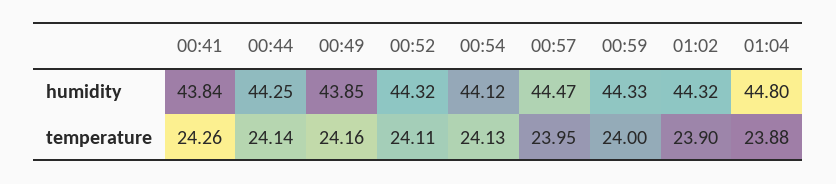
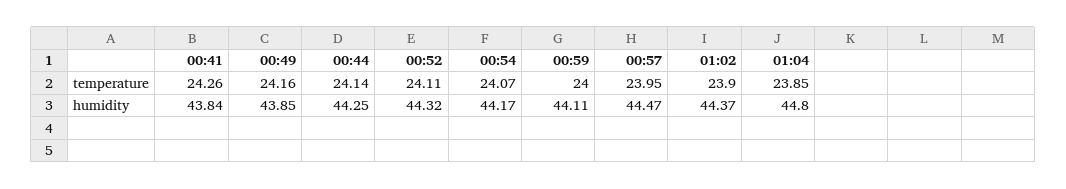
00:54, humidity: 44.12 -> 44.17
00:59, humidity: 44.33 -> 44.11
01:02, humidity: 44.32 -> 44.37
00:54, temperature: 24.13 -> 24.07
01:04, temperature: 23.88 -> 23.85

